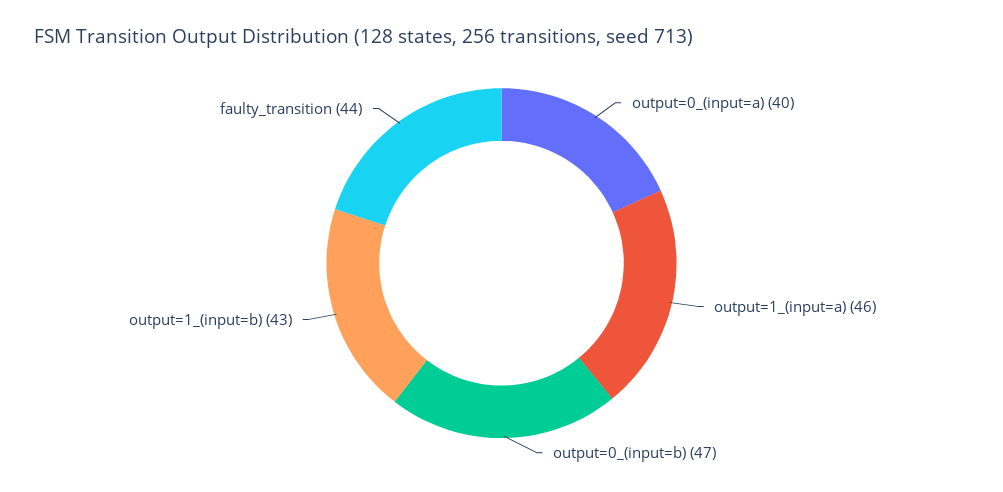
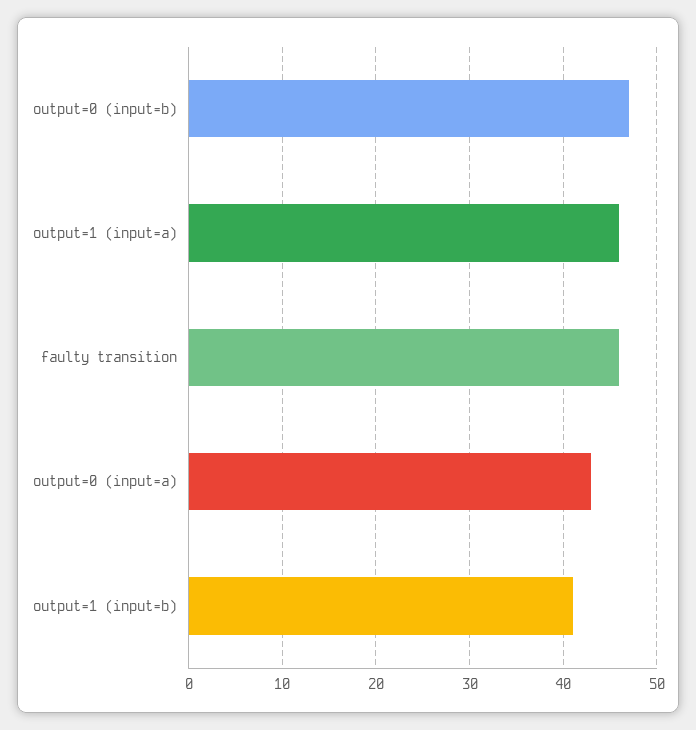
output=0_(input=a): 40 -> 43
output=1_(input=b): 43 -> 41
faulty_transition: 44 -> 46

